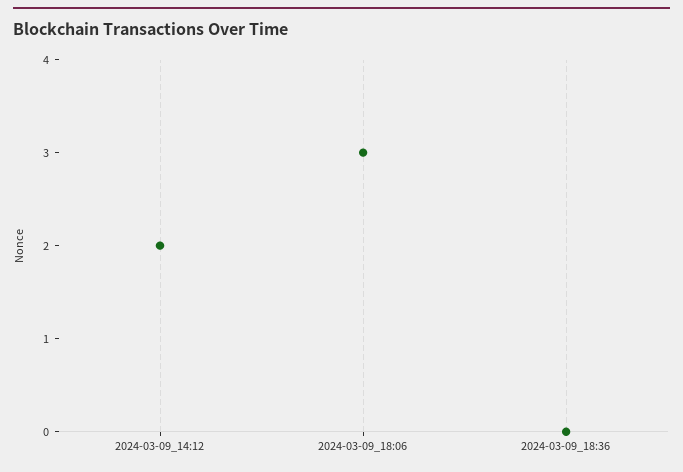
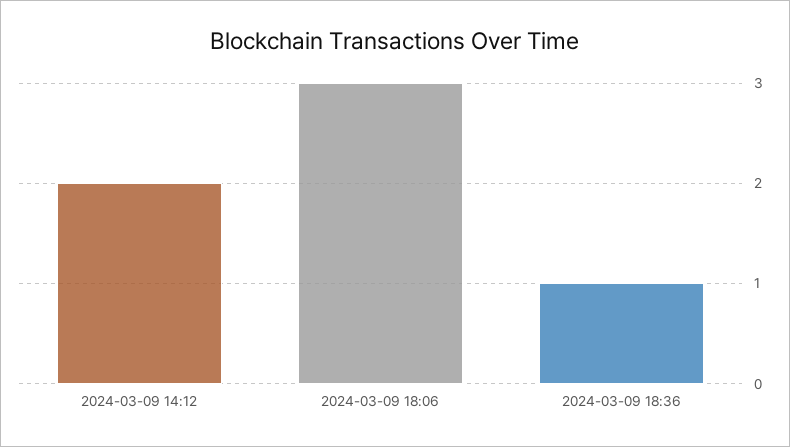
2024-03-09_18:36: 0 -> 1

